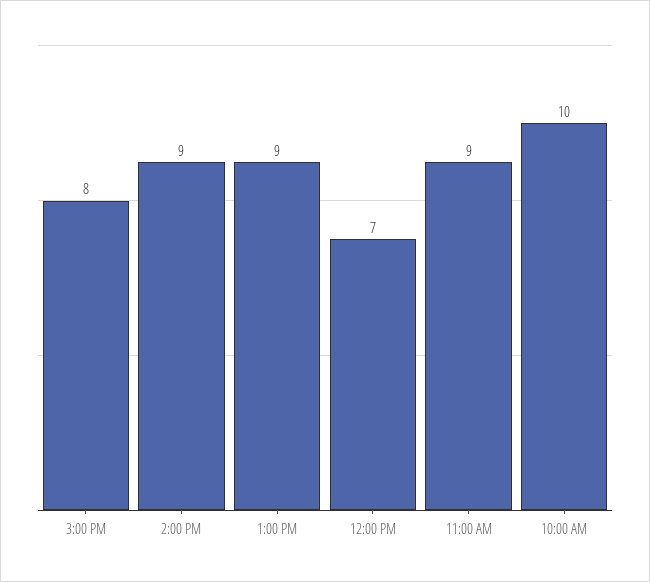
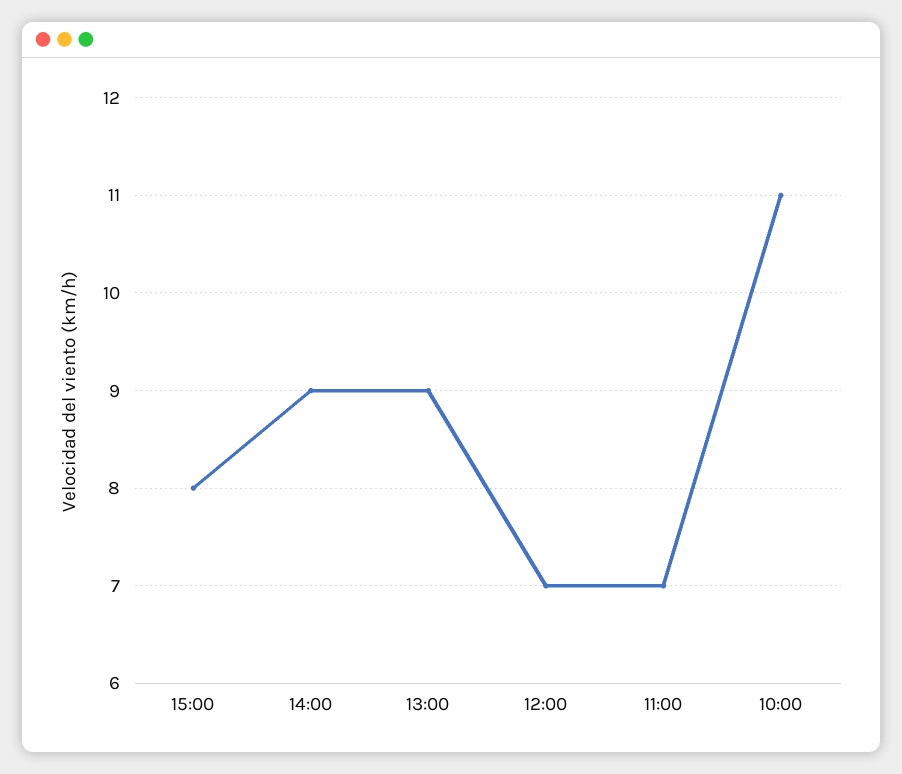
11:00 AM: 9 -> 7
10:00 AM: 10 -> 11

